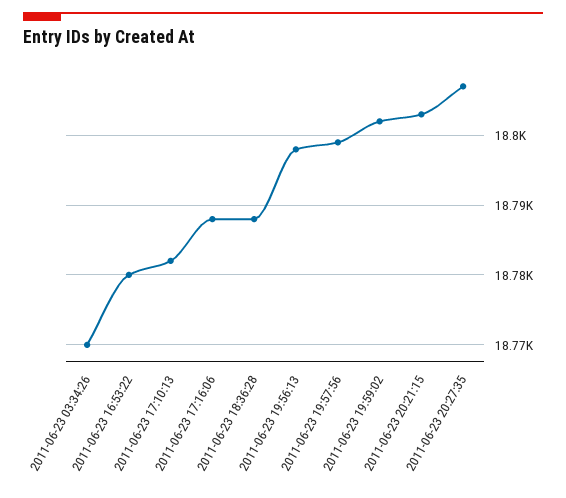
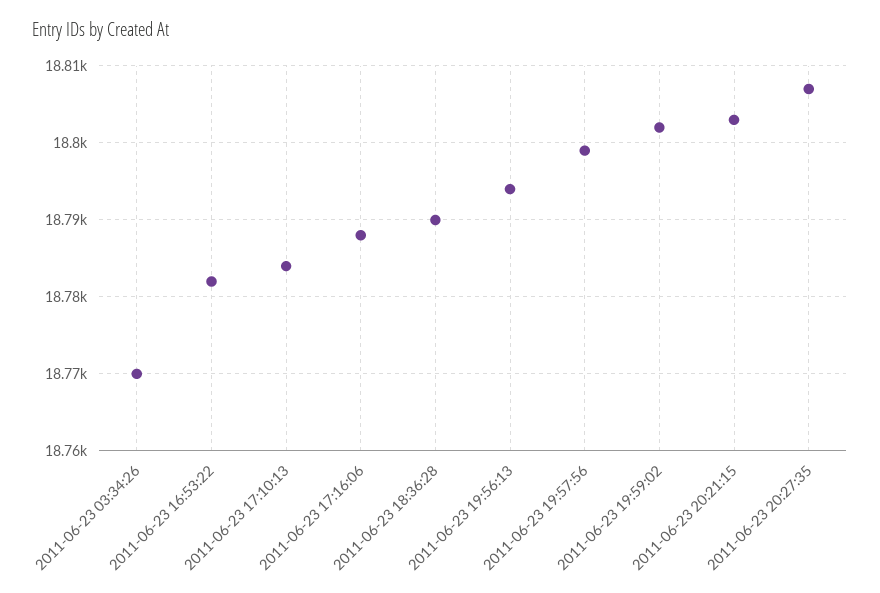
2011-06-23 16:53:22: 18780 -> 18782
2011-06-23 17:10:13: 18782 -> 18784
2011-06-23 18:36:28: 18788 -> 18790
2011-06-23 19:56:13: 18798 -> 18794

